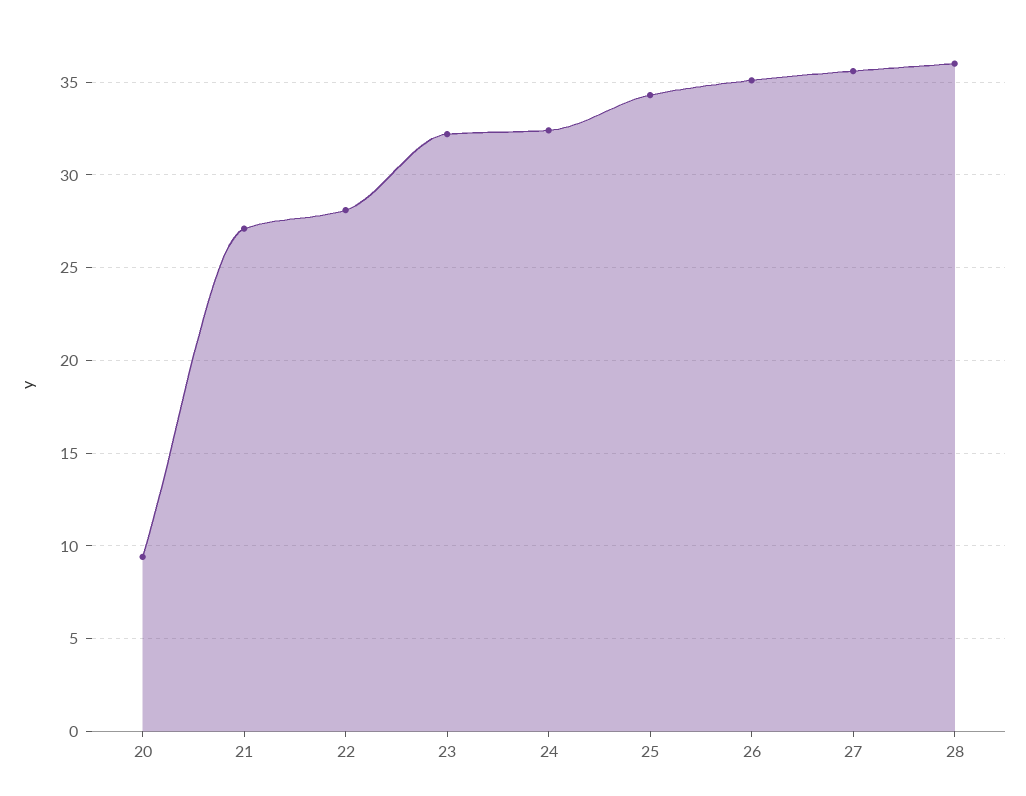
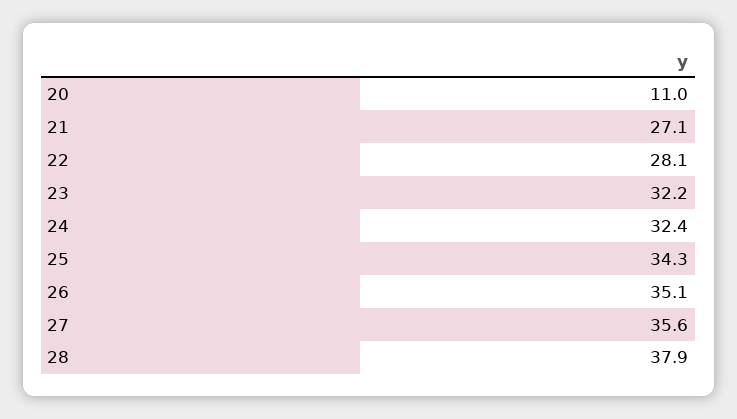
20: 9.5 -> 11
28: 36 -> 37.9

